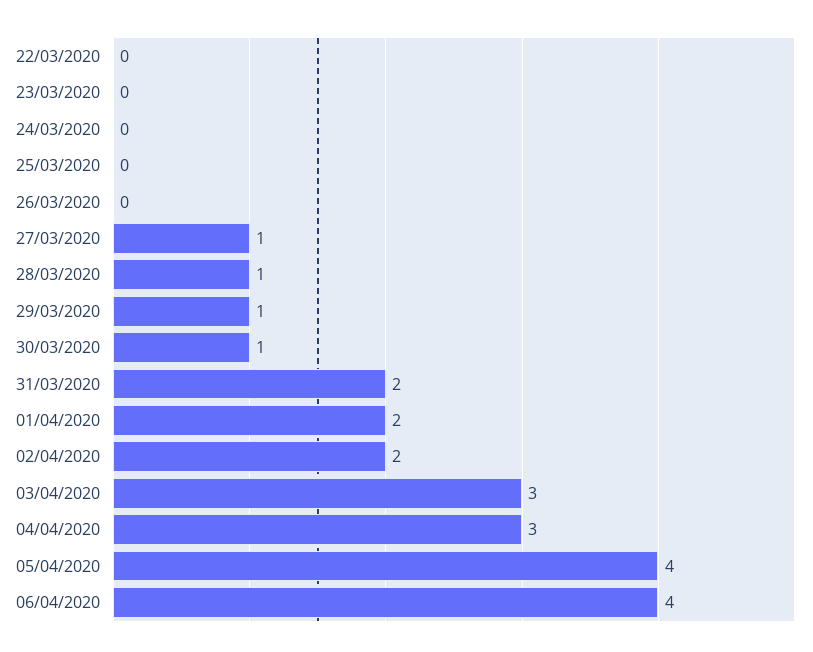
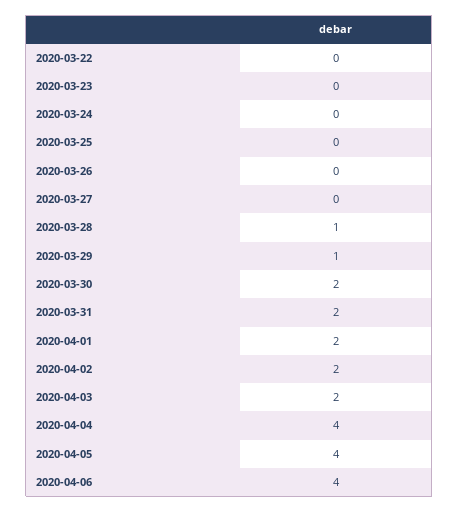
27/03/2020: 1 -> 0
30/03/2020: 1 -> 2
03/04/2020: 3 -> 2
04/04/2020: 3 -> 4

